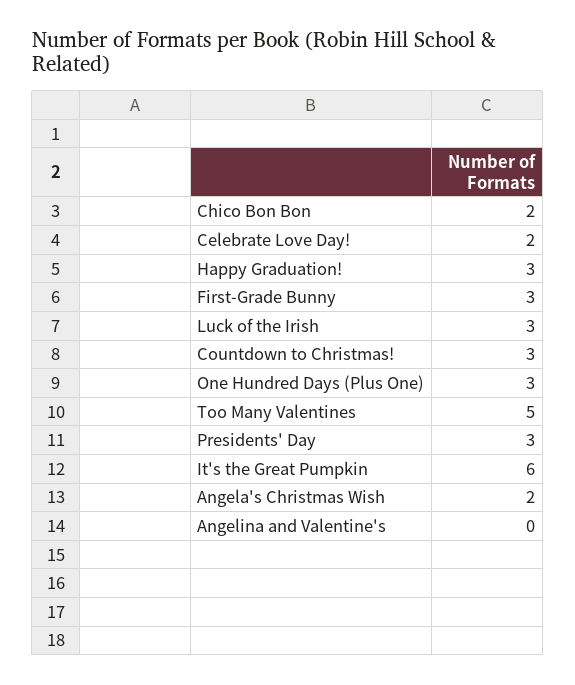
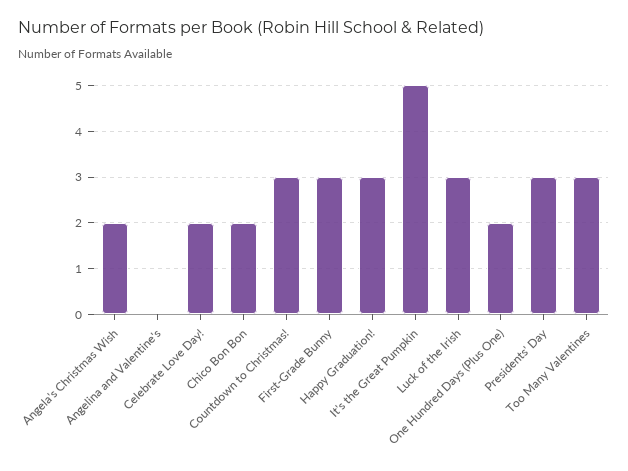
One Hundred Days (Plus One): 3 -> 2
Too Many Valentines: 5 -> 3
It's the Great Pumpkin: 6 -> 5

